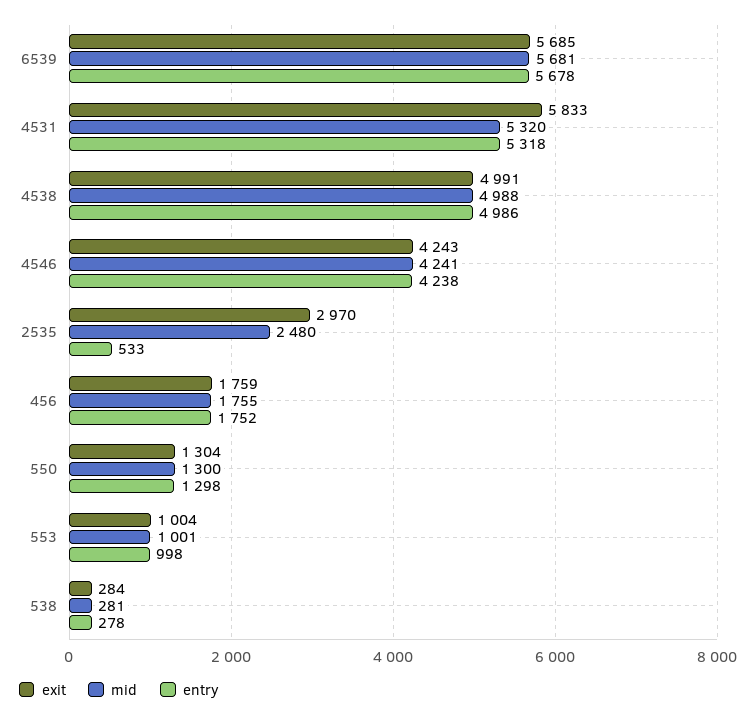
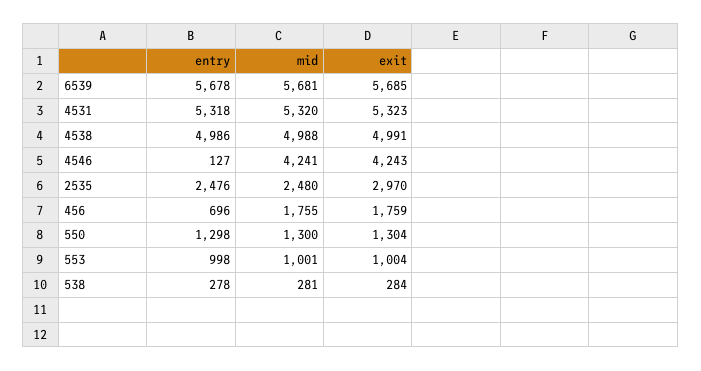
exit, 4531: 5833 -> 5323
entry, 4546: 4238 -> 127
entry, 2535: 533 -> 2476
entry, 456: 1752 -> 696

